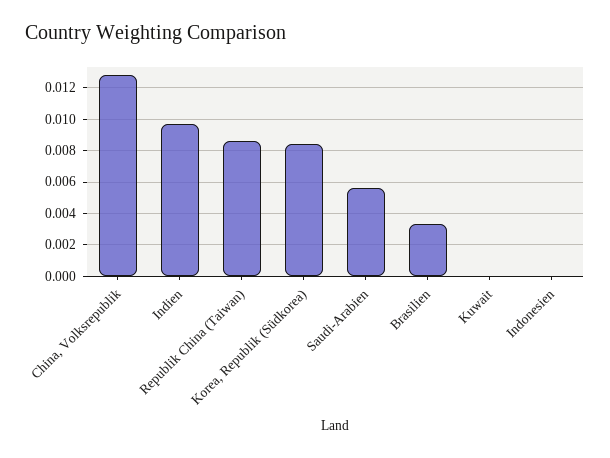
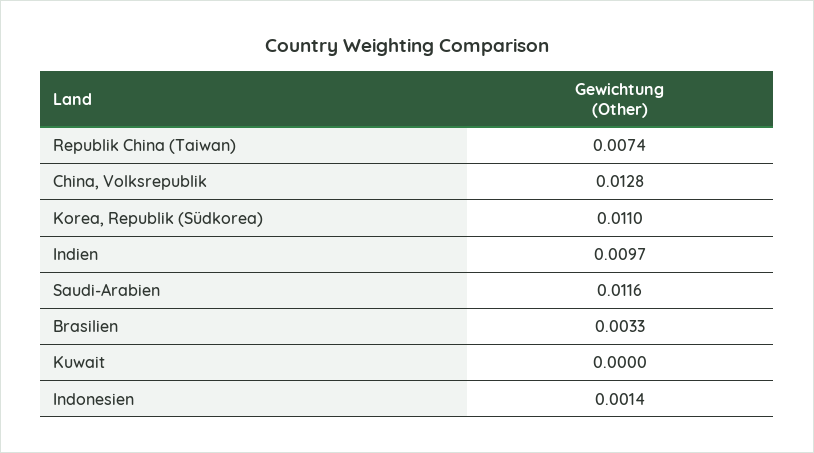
Republik China (Taiwan): 0.0085 -> 0.0074
Korea, Republik (Südkorea): 0.0085 -> 0.011
Saudi-Arabien: 0.0055 -> 0.0116
Indonesien: 0 -> 0.0014

